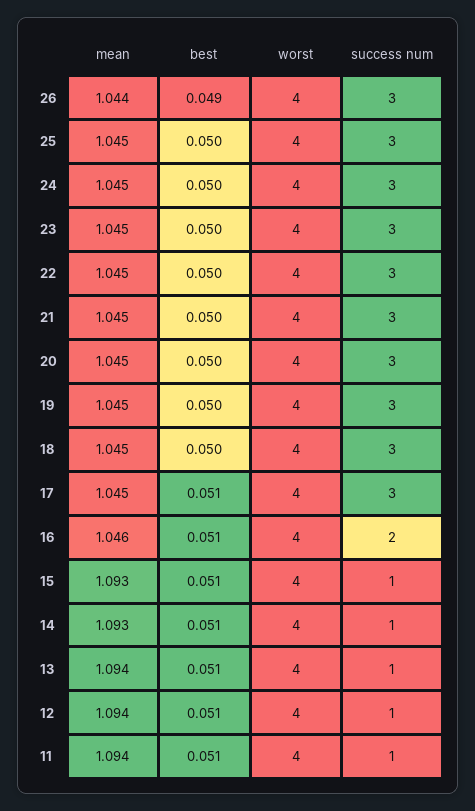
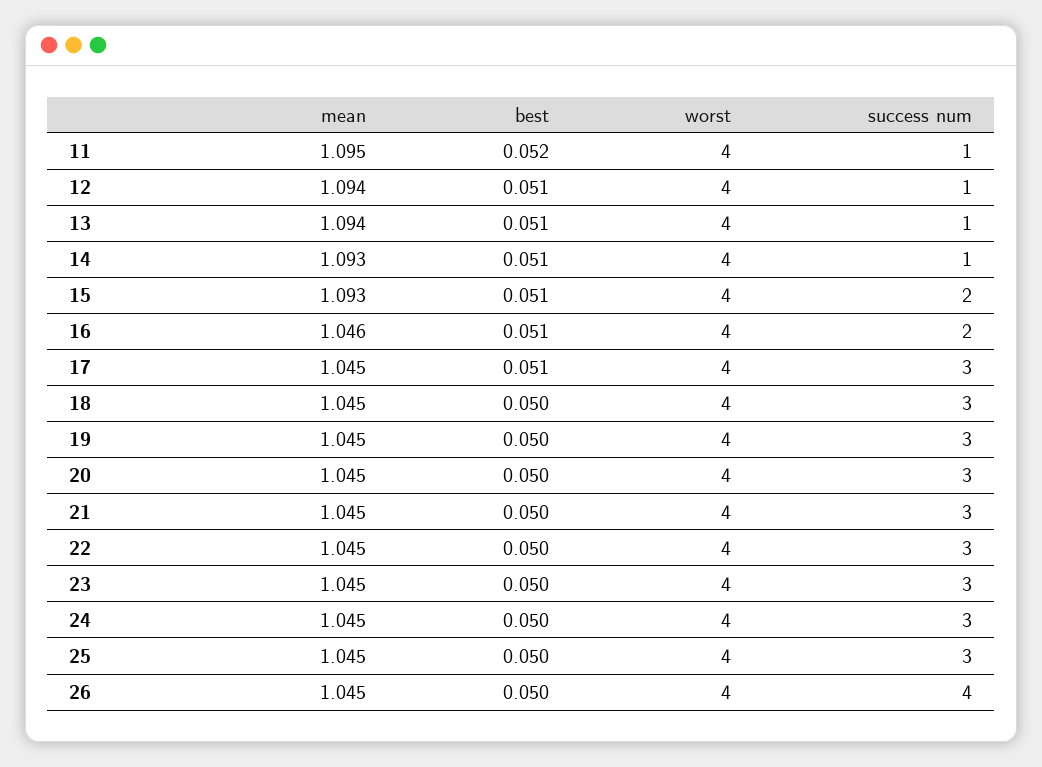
mean, 26: 1.044 -> 1.045
best, 26: 0.049 -> 0.05
success num, 26: 3 -> 4
success num, 15: 1 -> 2
mean, 11: 1.094 -> 1.095
best, 11: 0.051 -> 0.052

